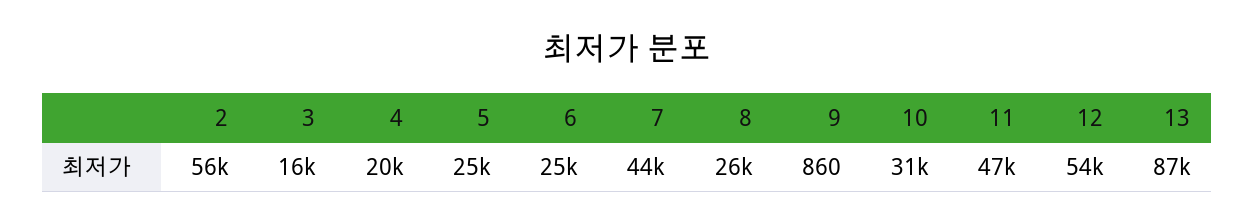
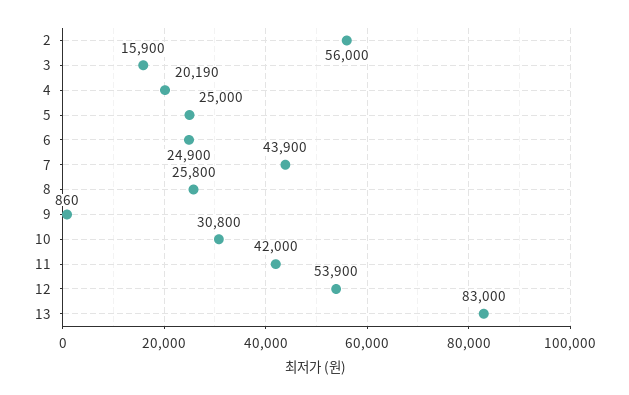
11: 47000 -> 42000
13: 87000 -> 83000

